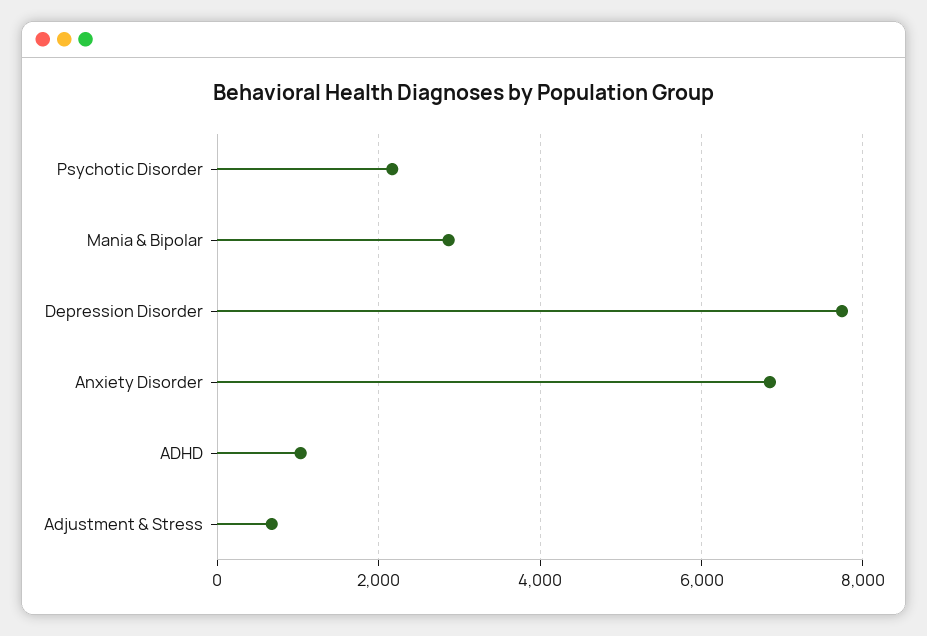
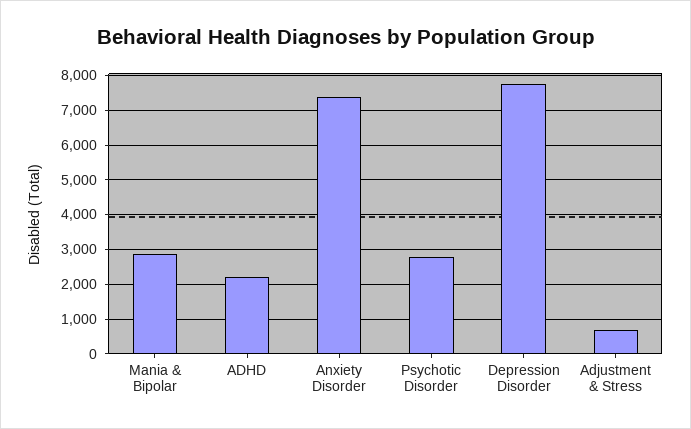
Psychotic Disorder: 2200 -> 2800
Anxiety Disorder: 6800 -> 7400
ADHD: 1000 -> 2200

